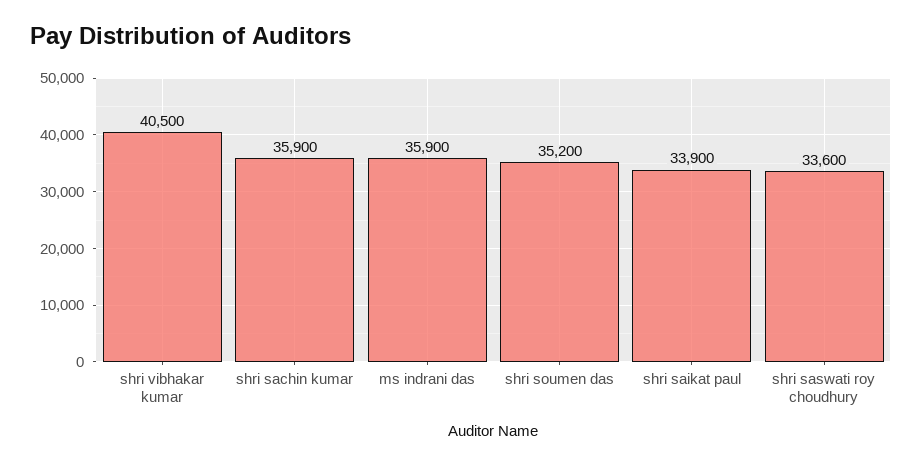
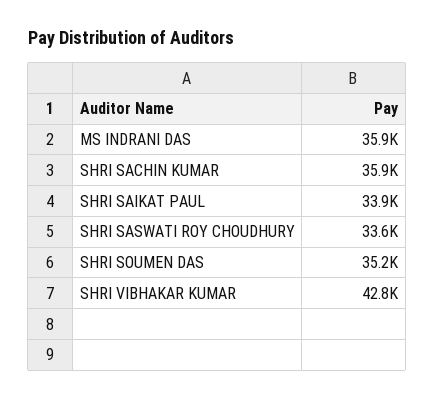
shri vibhakar kumar: 40500 -> 42800

